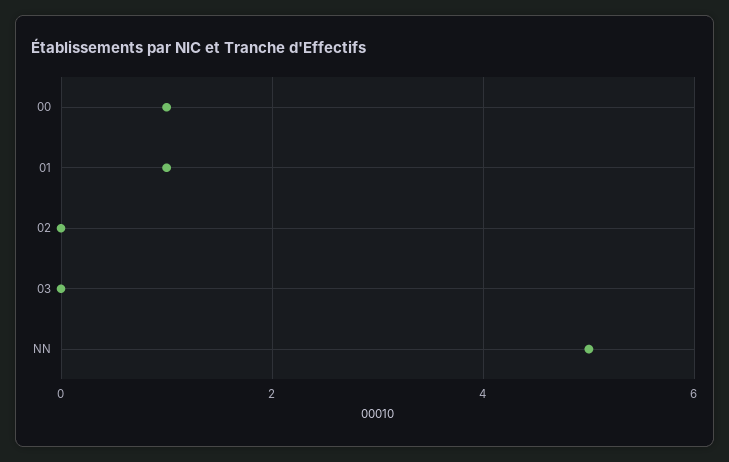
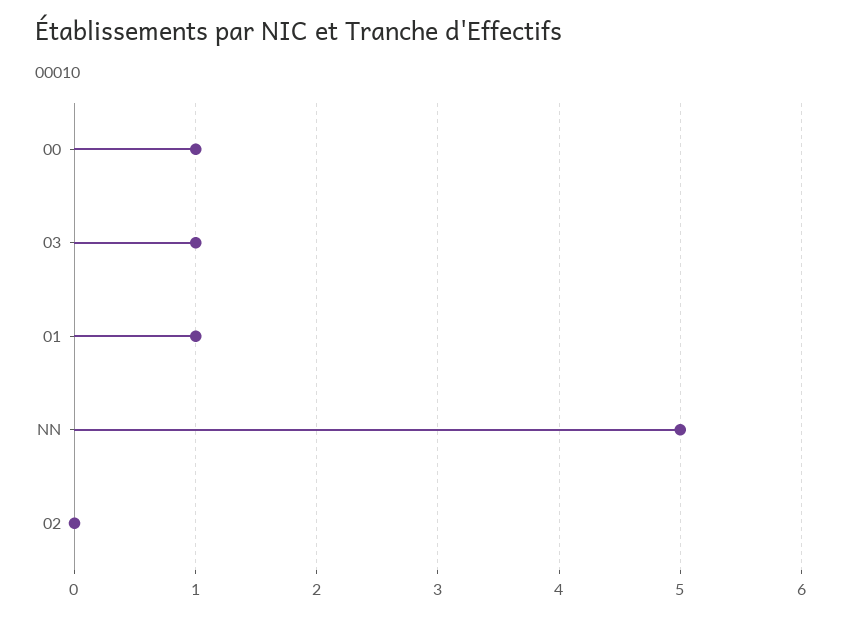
03: 0 -> 1

